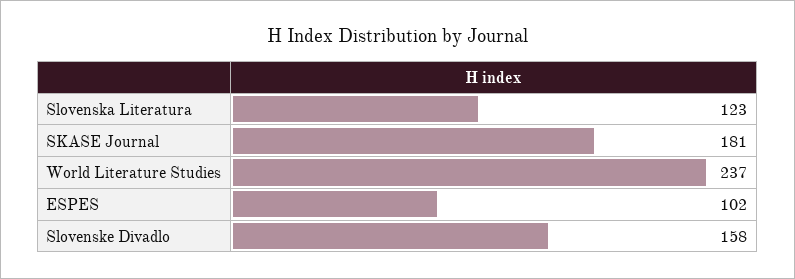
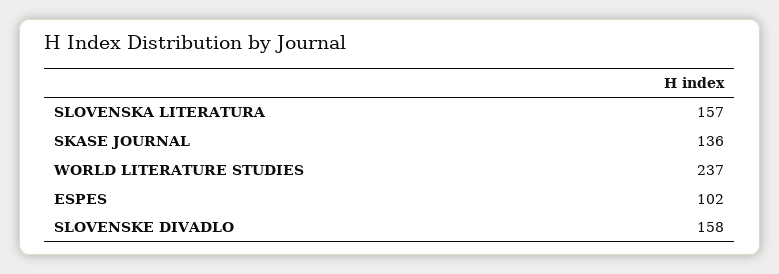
Slovenska Literatura: 123 -> 157
SKASE Journal: 181 -> 136

